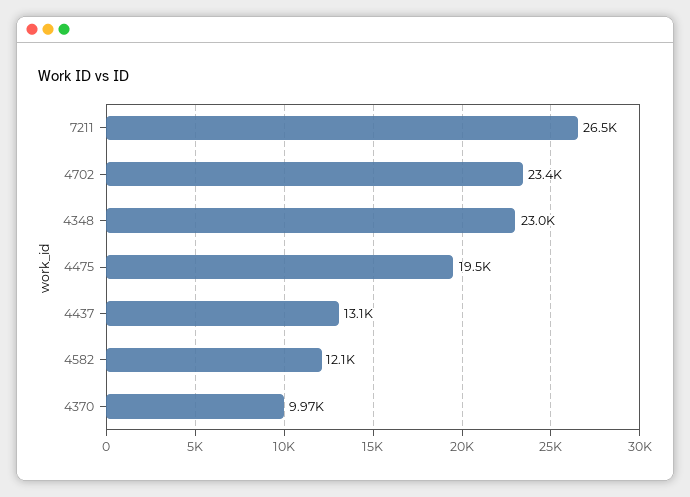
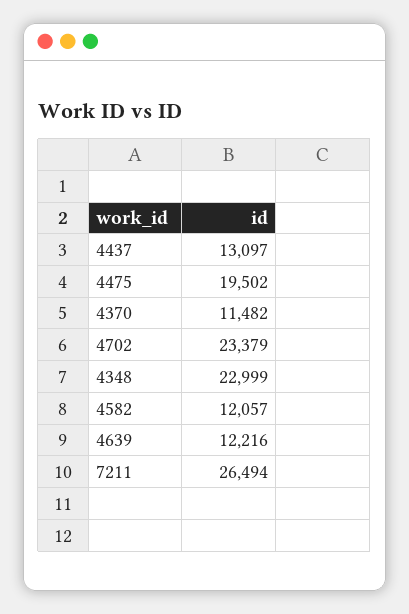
4370: 9970 -> 11482
4639: none -> 12216

